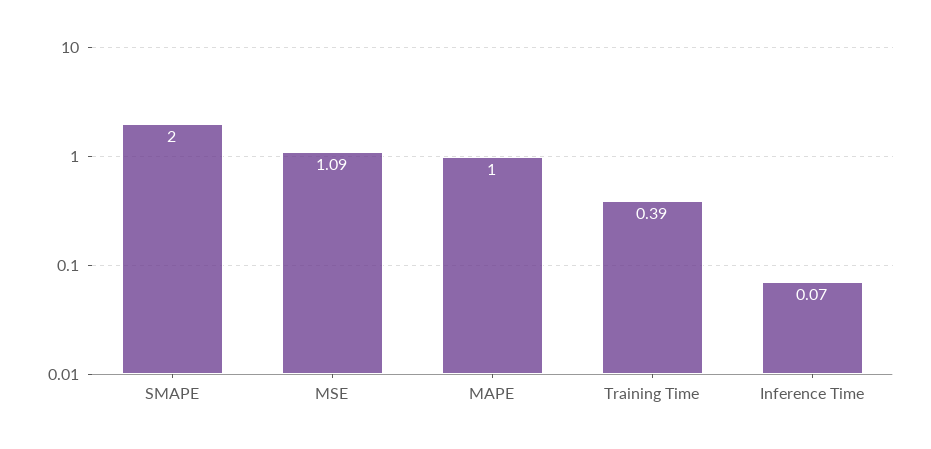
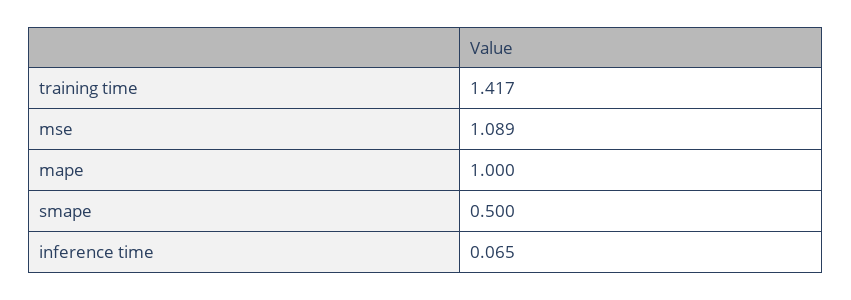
SMAPE: 2 -> 0.5
Training Time: 0.39 -> 1.417

